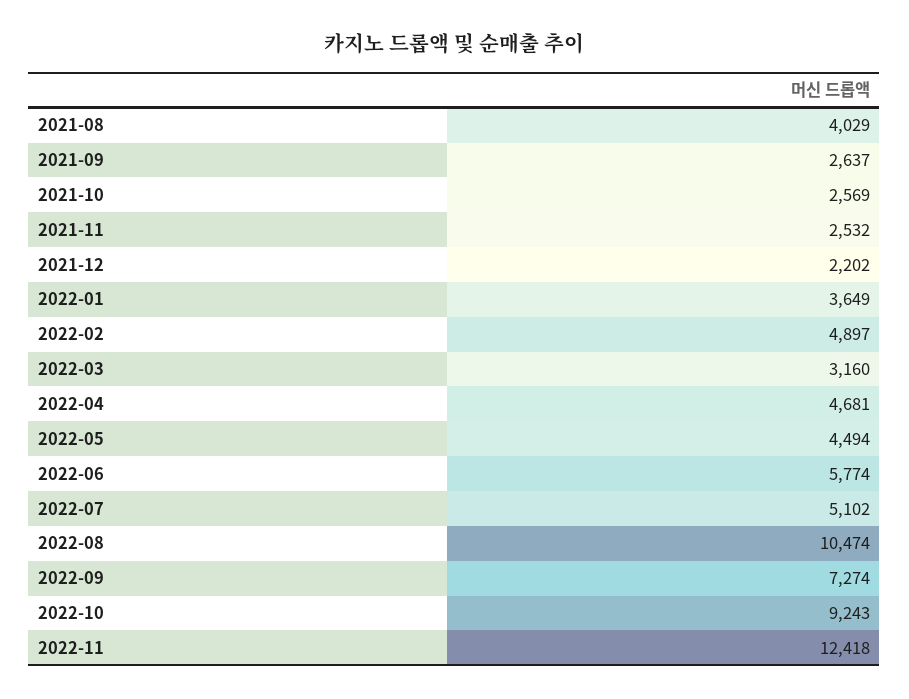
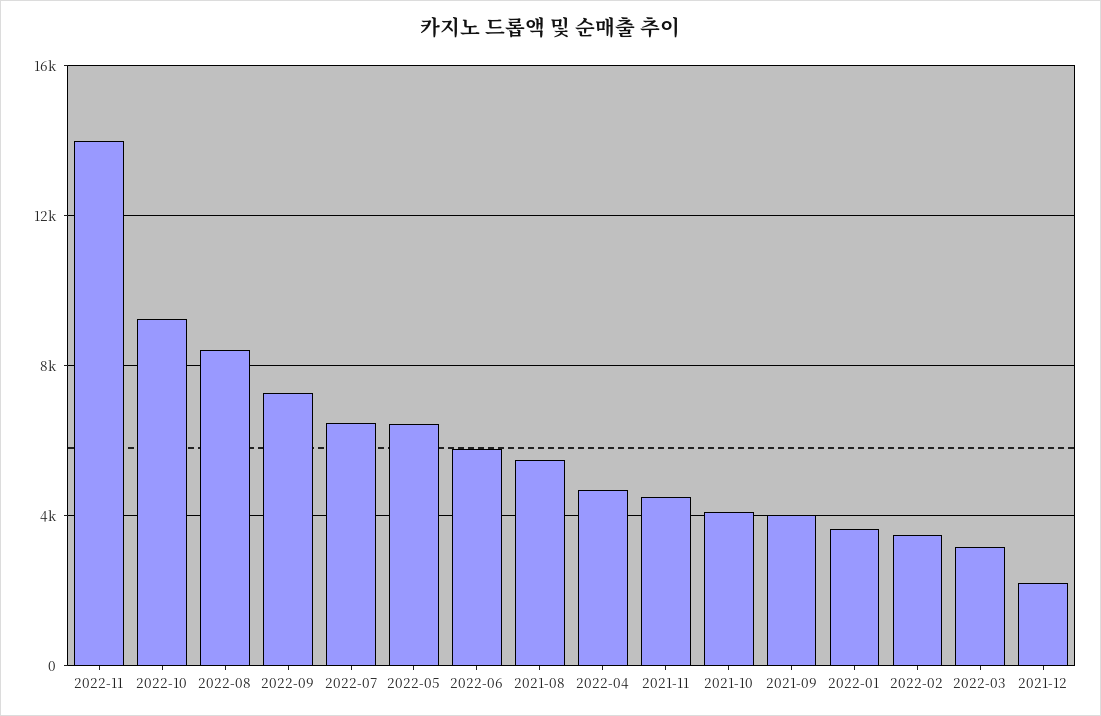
2021-08: 4029 -> 5500
2021-09: 2637 -> 4000
2021-10: 2569 -> 4000
2021-11: 2532 -> 4500
2022-02: 4897 -> 3500
2022-05: 4494 -> 6500
2022-07: 5102 -> 6500
2022-08: 10474 -> 8500
2022-11: 12418 -> 14000

